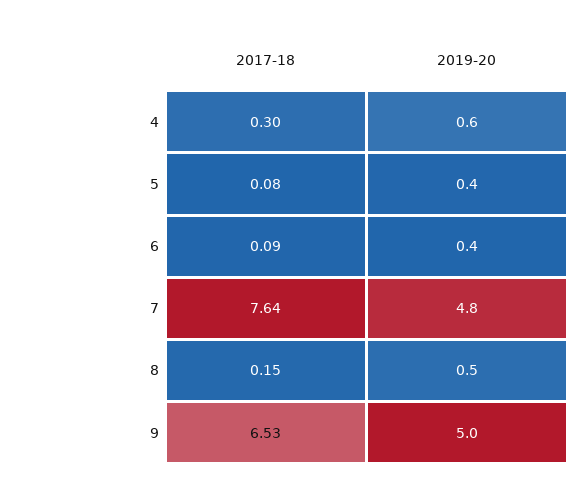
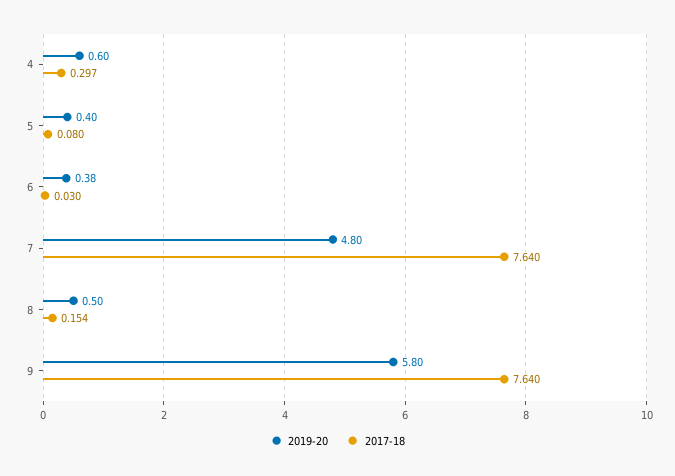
2017-18, 6: 0.09 -> 0.03
2017-18, 9: 6.53 -> 7.64
2019-20, 9: 5 -> 5.8

